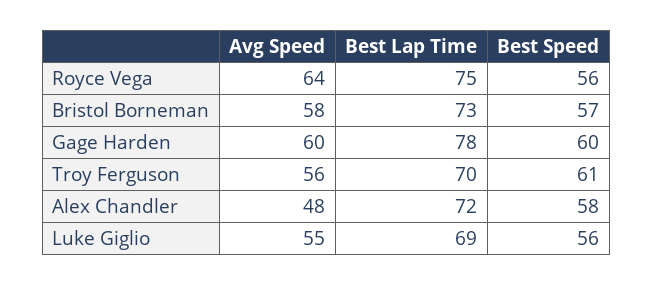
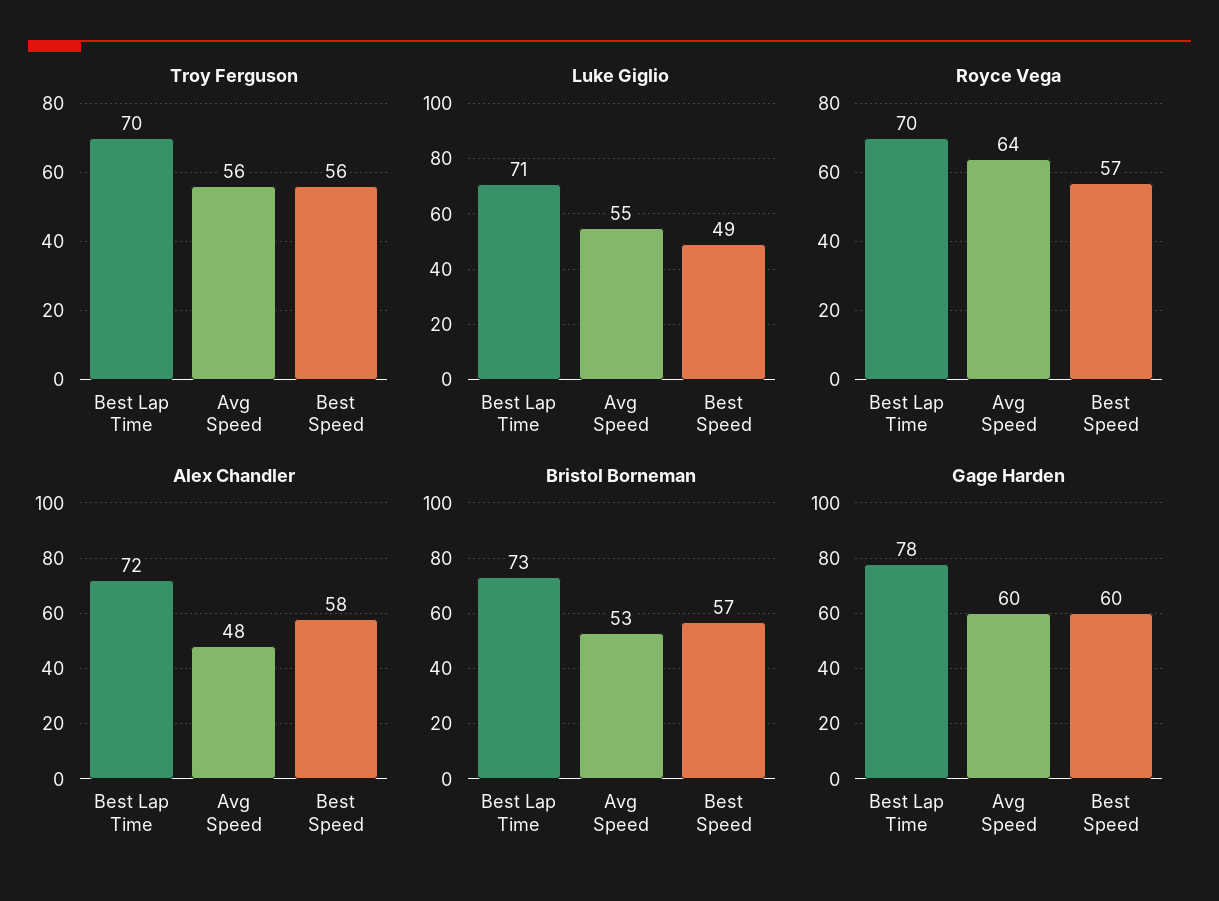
Royce Vega, Best Lap Time: 75 -> 70
Royce Vega, Best Speed: 56 -> 57
Bristol Borneman, Avg Speed: 58 -> 53
Troy Ferguson, Best Speed: 61 -> 56
Luke Giglio, Best Lap Time: 69 -> 71
Luke Giglio, Best Speed: 56 -> 49

